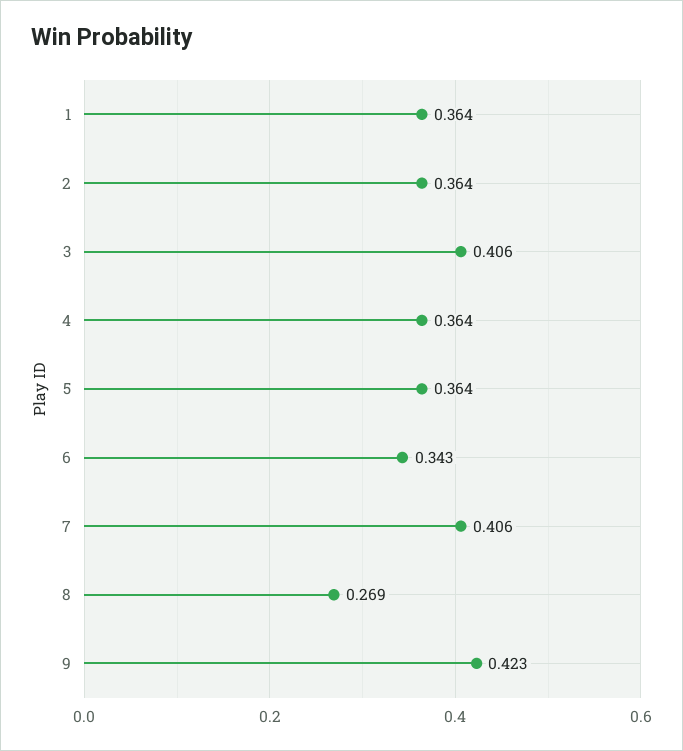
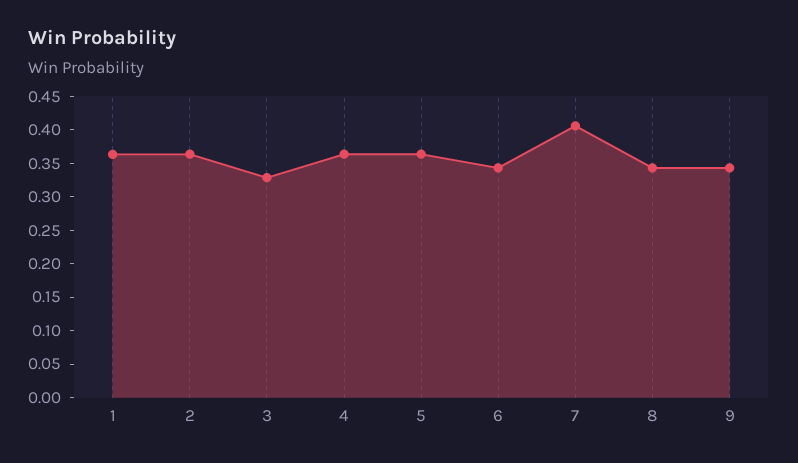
3: 0.406 -> 0.325
8: 0.269 -> 0.35
9: 0.423 -> 0.35

